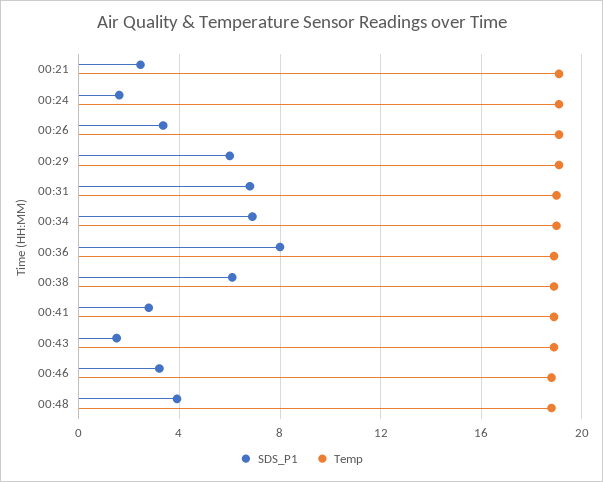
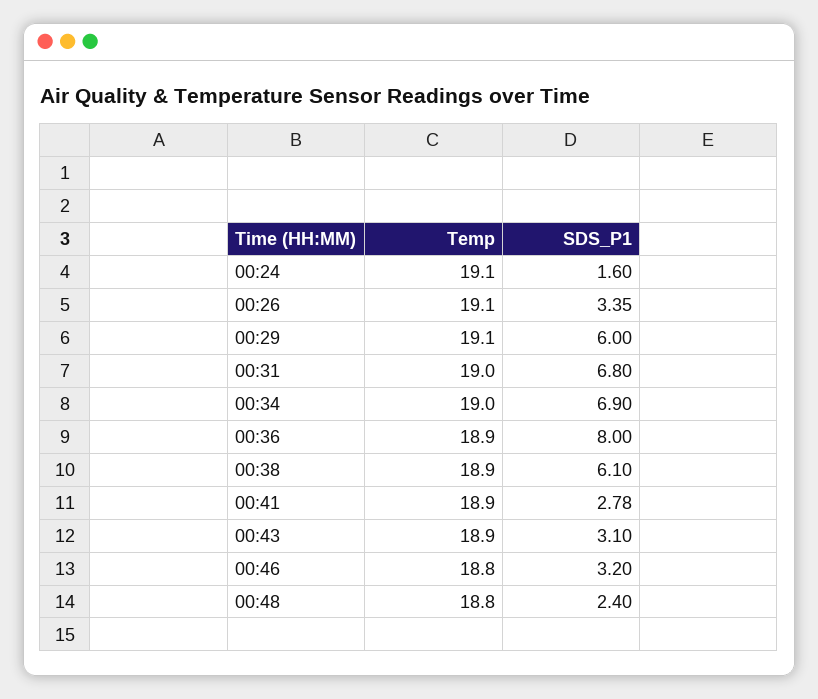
SDS_P1, 00:21: 2.5 -> none
Temp, 00:21: 19 -> none
SDS_P1, 00:43: 1.5 -> 3.1
SDS_P1, 00:48: 4 -> 2.4

